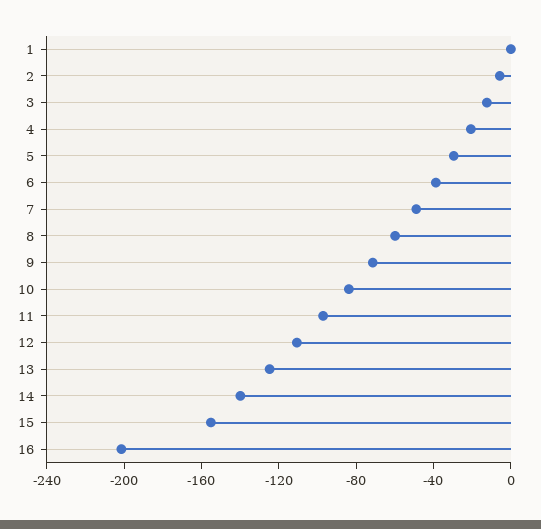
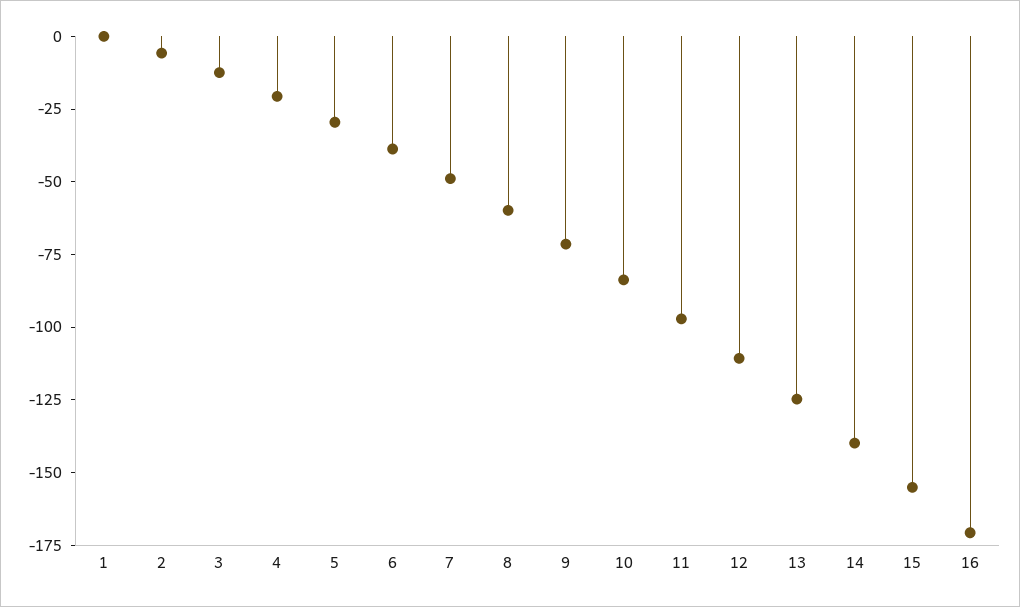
16: -200 -> -170

